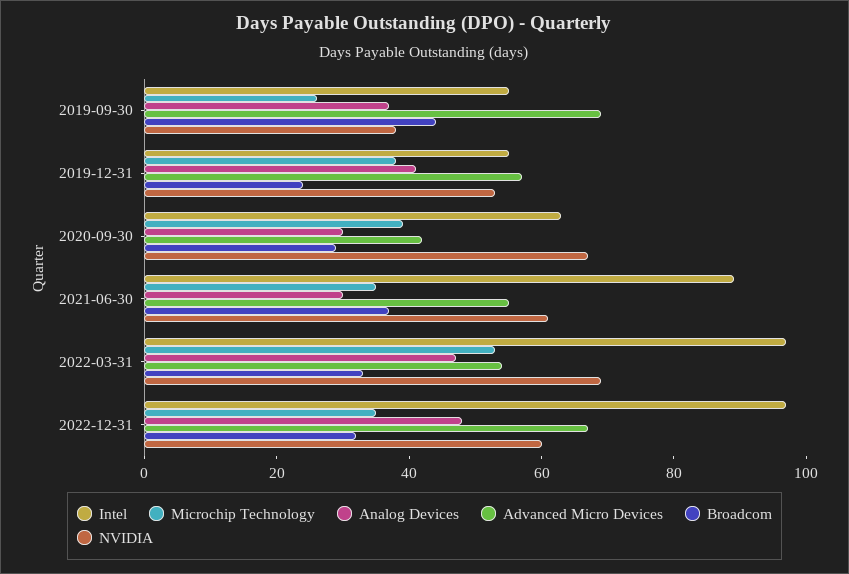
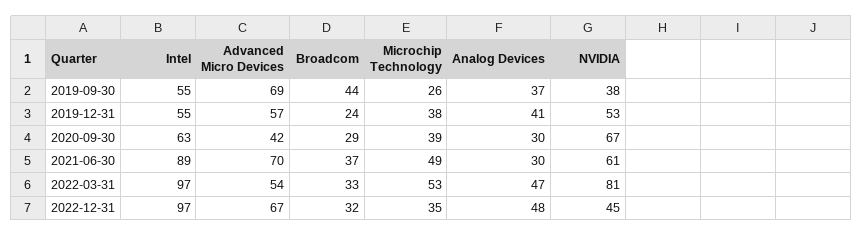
Microchip Technology, 2021-06-30: 35 -> 49
Advanced Micro Devices, 2021-06-30: 55 -> 70
NVIDIA, 2022-03-31: 70 -> 81
NVIDIA, 2022-12-31: 60 -> 45

